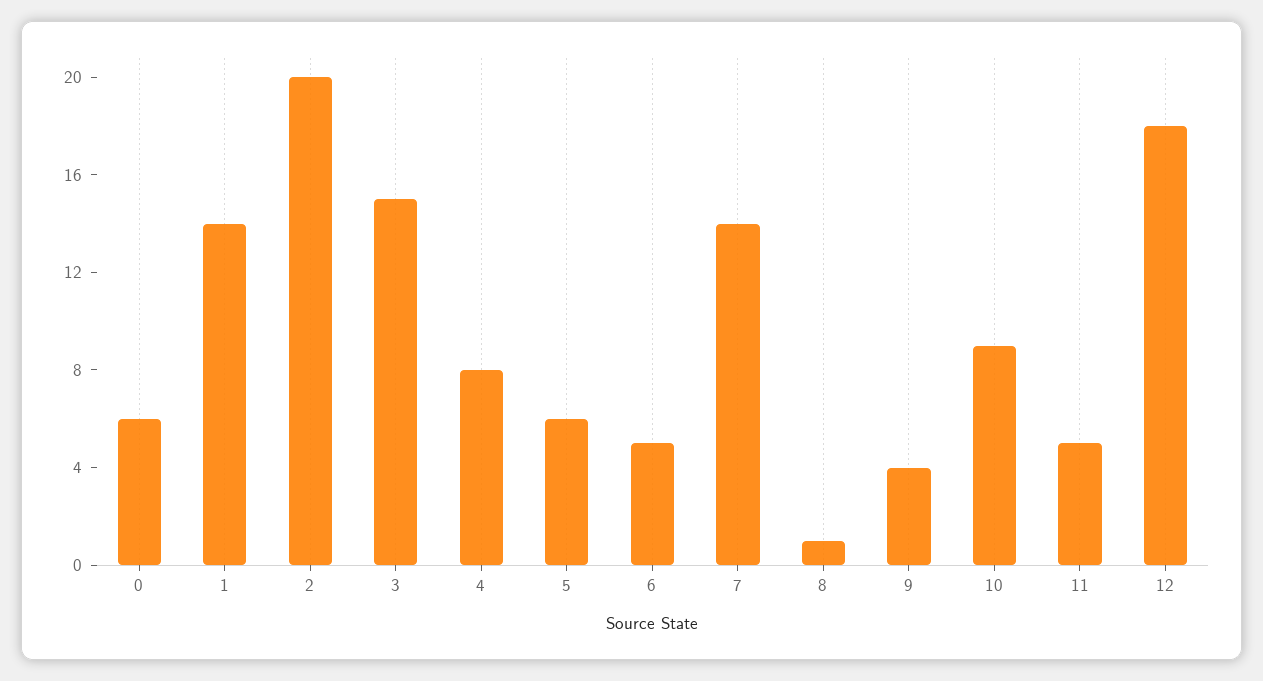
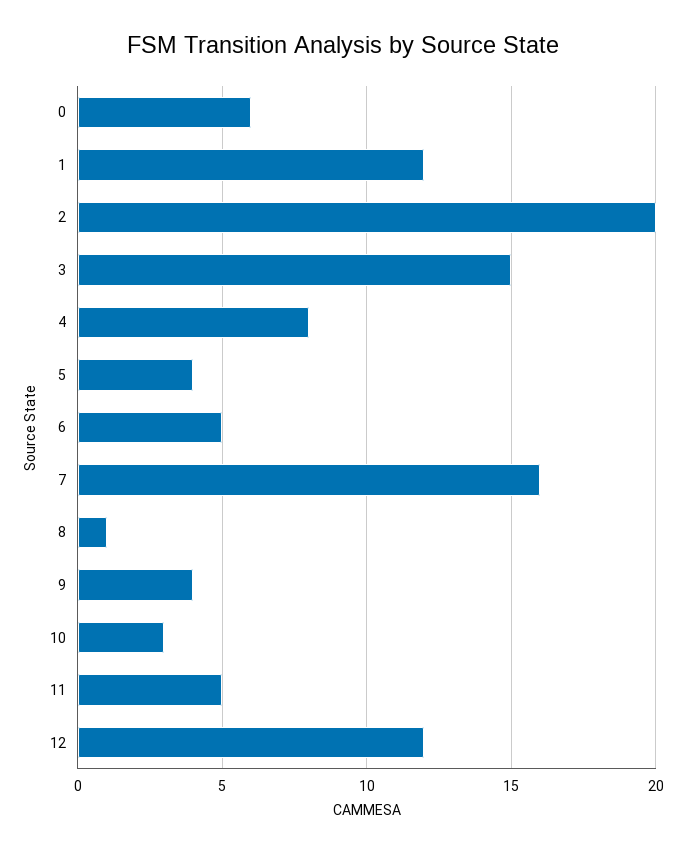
1: 14 -> 12
5: 6 -> 4
7: 14 -> 16
10: 9 -> 3
12: 18 -> 12

